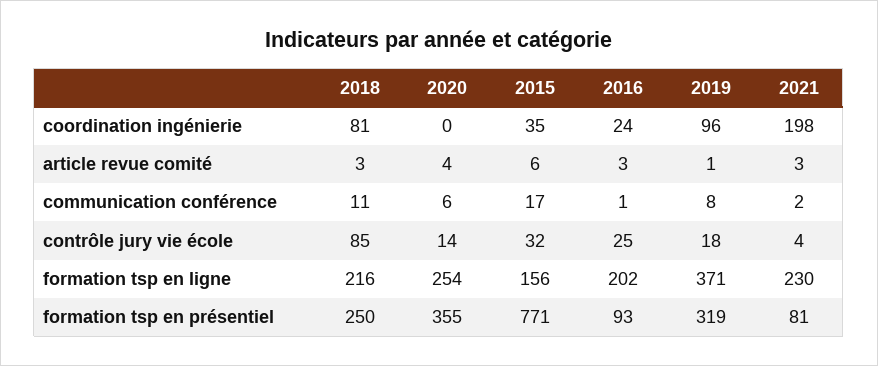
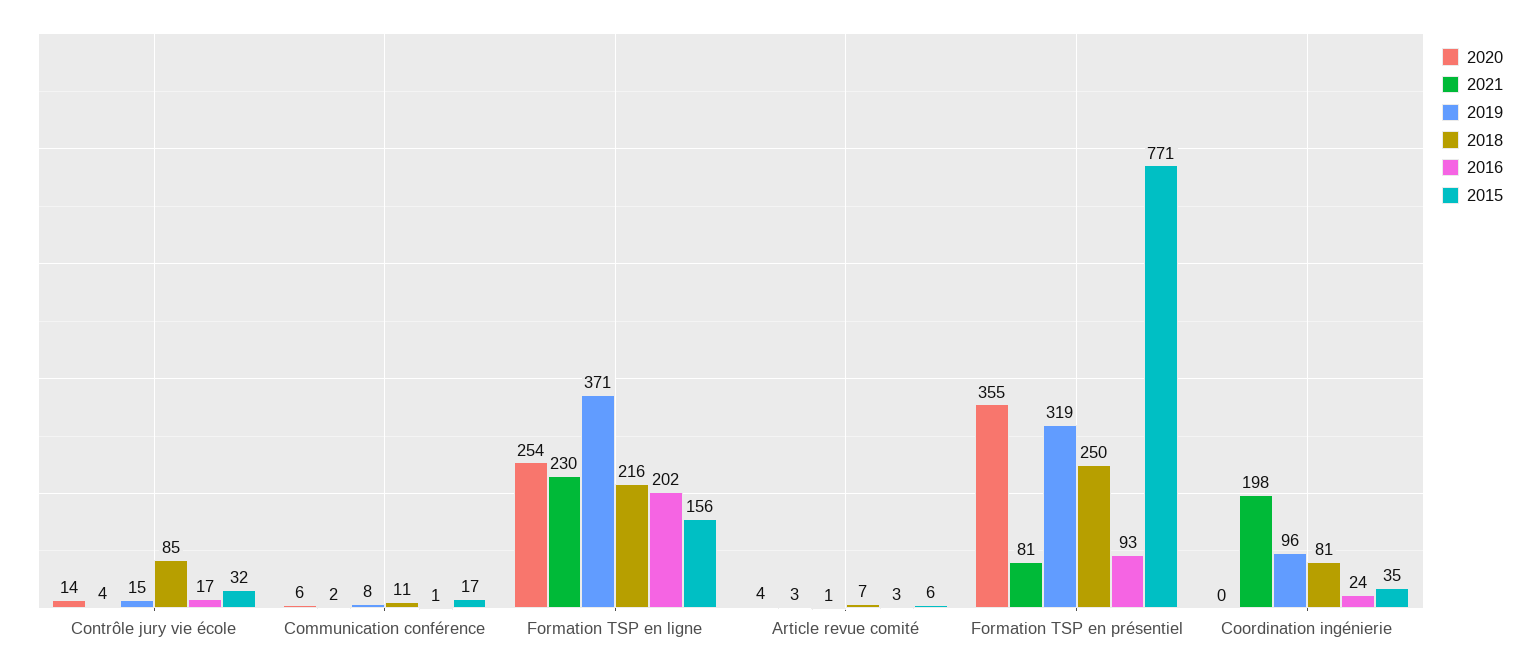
2018, article revue comité: 3 -> 7
2016, contrôle jury vie école: 25 -> 17
2019, contrôle jury vie école: 18 -> 15

